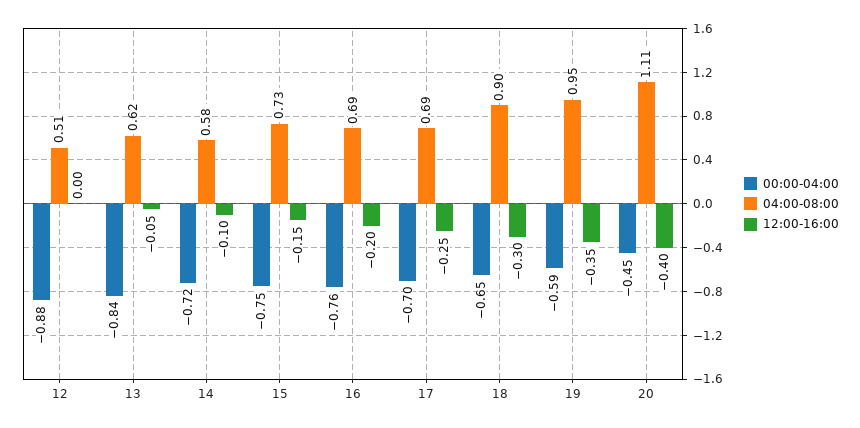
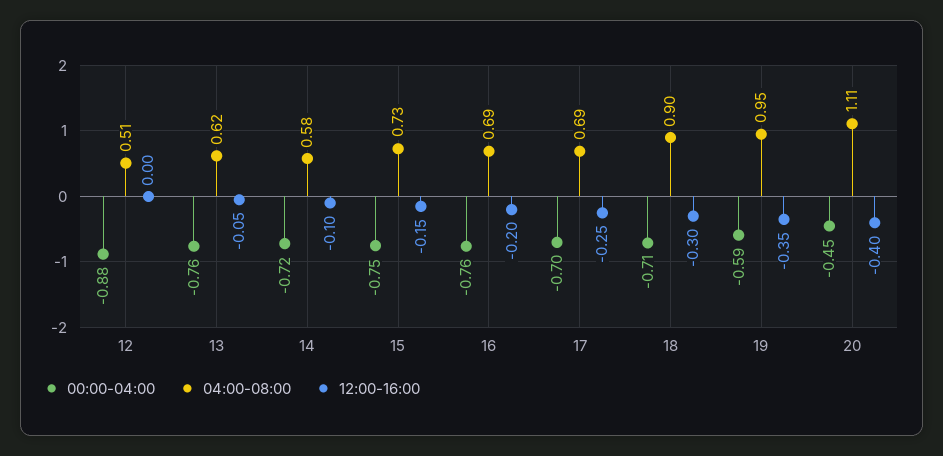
00:00-04:00, 13: -0.84 -> -0.76
00:00-04:00, 18: -0.65 -> -0.71

